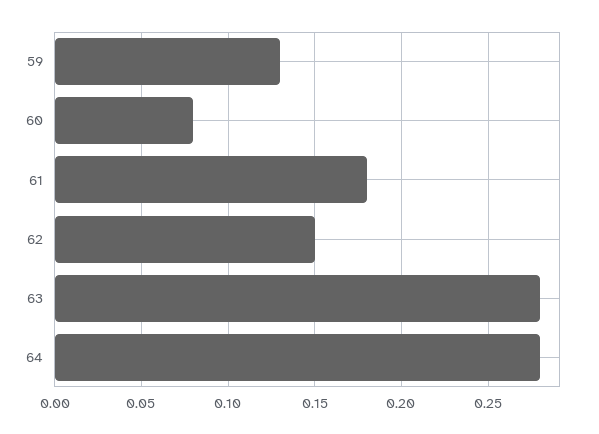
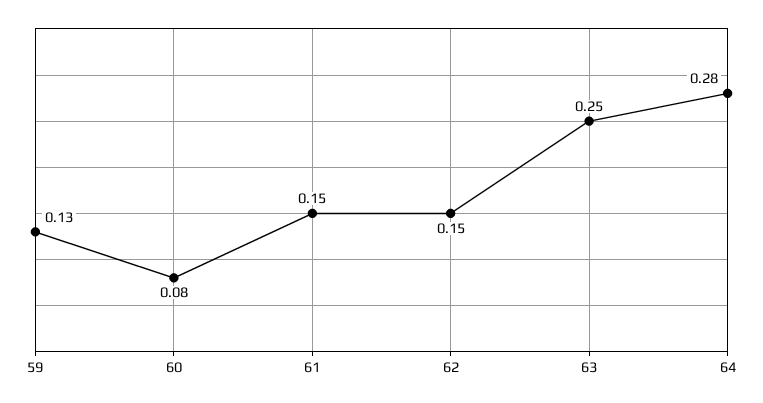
61: 0.18 -> 0.15
63: 0.28 -> 0.25

